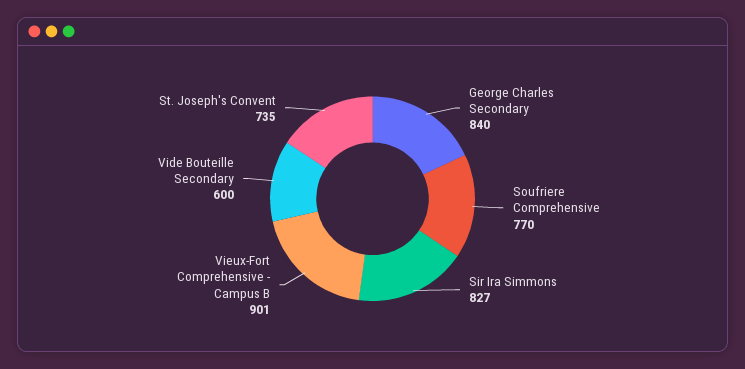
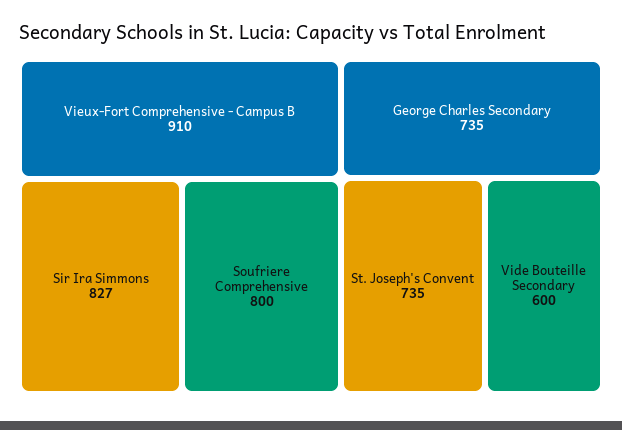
George Charles Secondary: 840 -> 735
Soufriere Comprehensive: 770 -> 800
Vieux-Fort Comprehensive - Campus B: 901 -> 910

